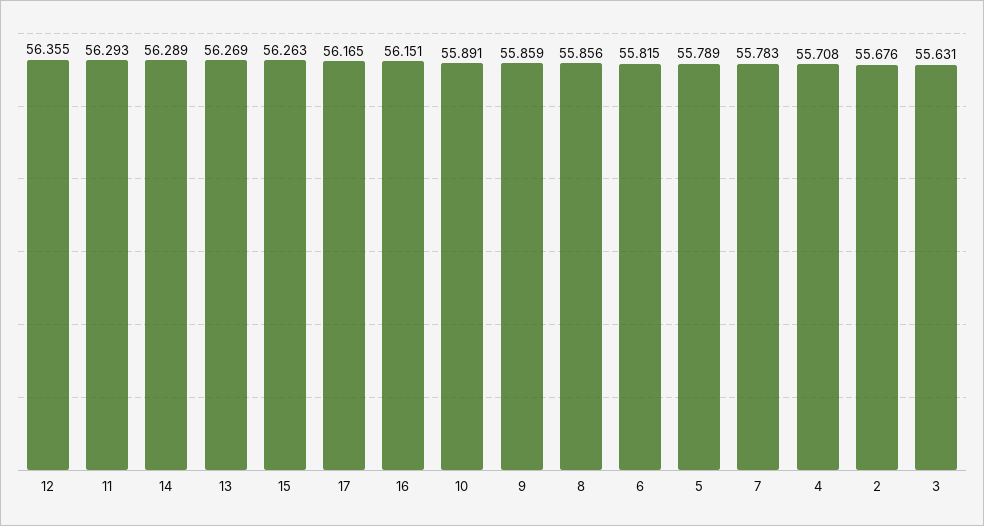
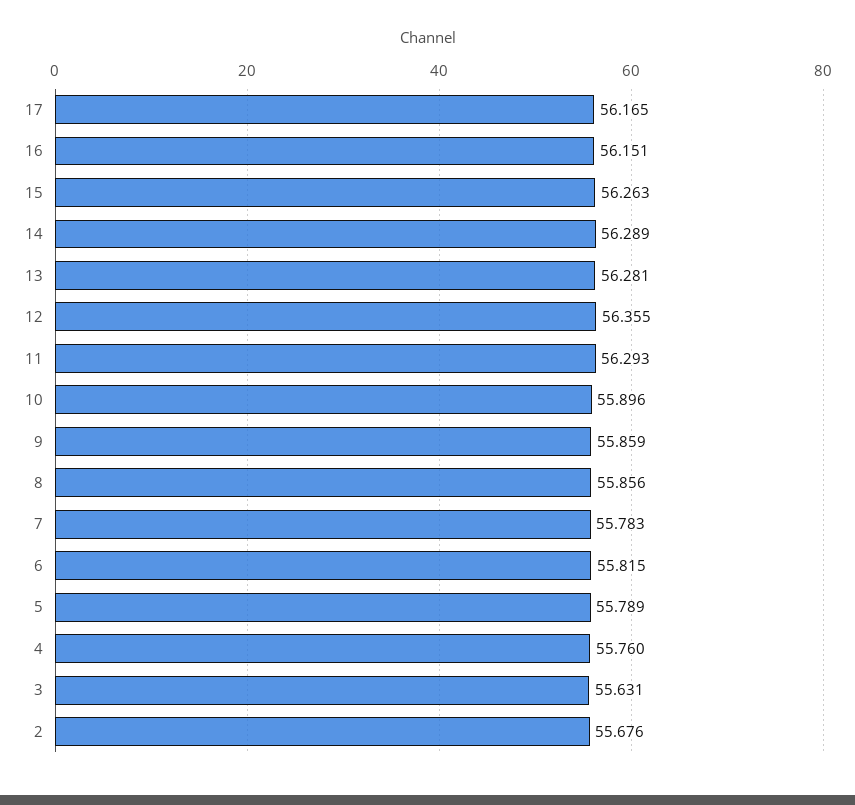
13: 56.269 -> 56.281
10: 55.891 -> 55.896
4: 55.708 -> 55.76

